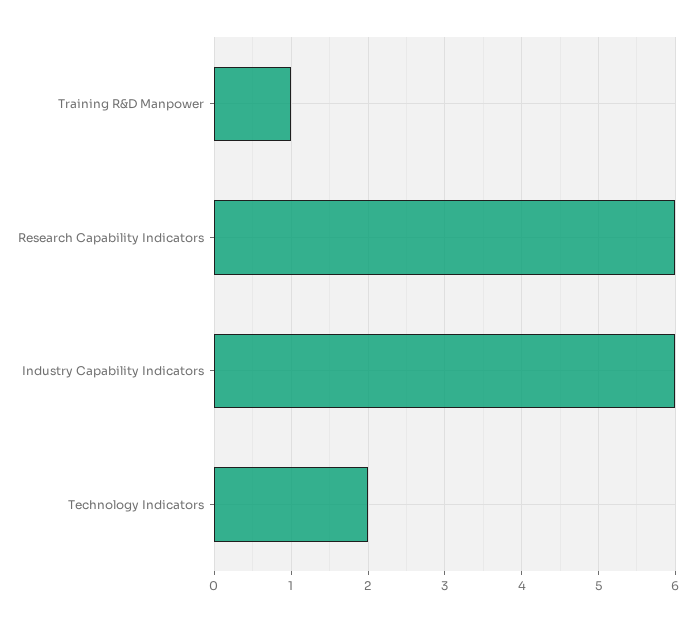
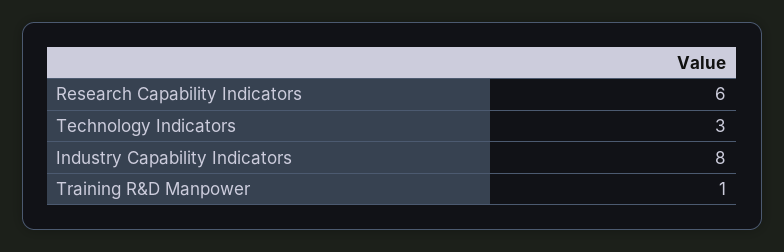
Industry Capability Indicators: 6 -> 8
Technology Indicators: 2 -> 3

